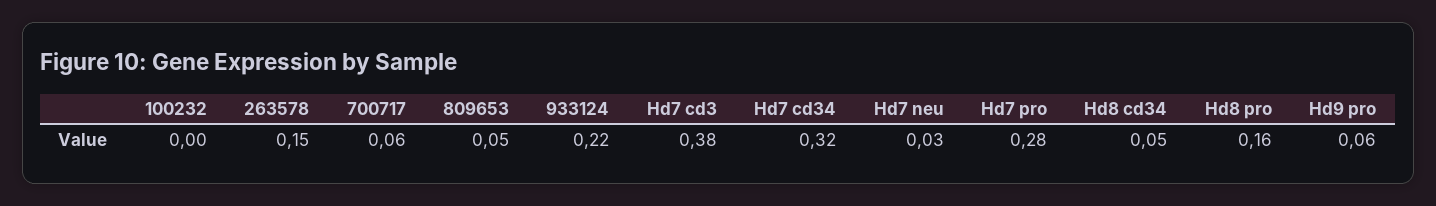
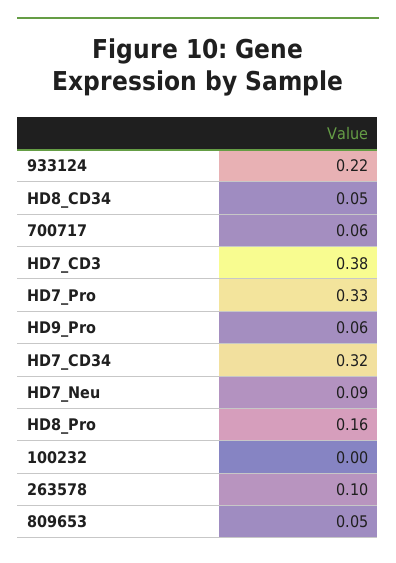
263578: 0.15 -> 0.1
Hd7 neu: 0.03 -> 0.09
Hd7 pro: 0.28 -> 0.33

